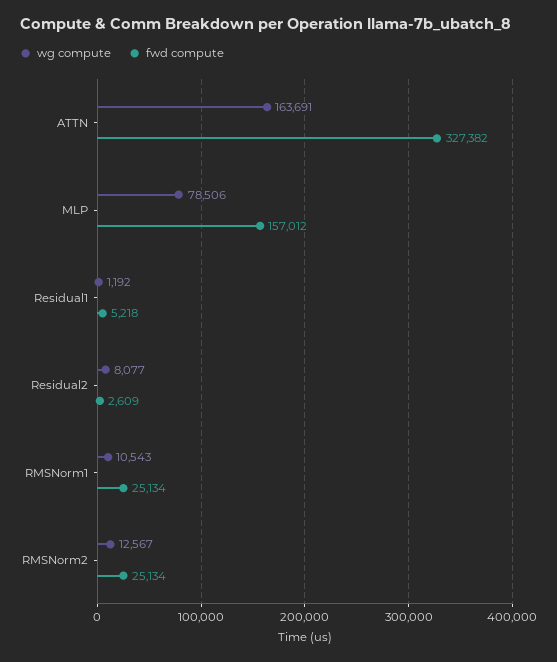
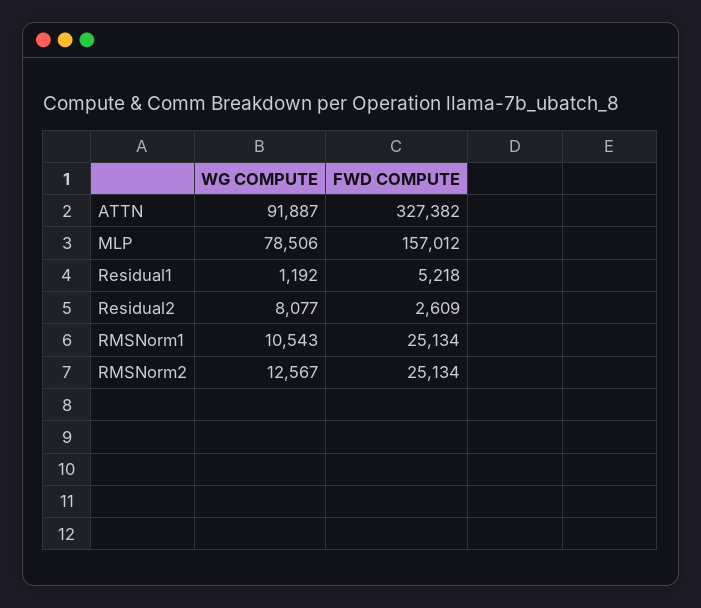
wg compute, ATTN: 163691 -> 91887

